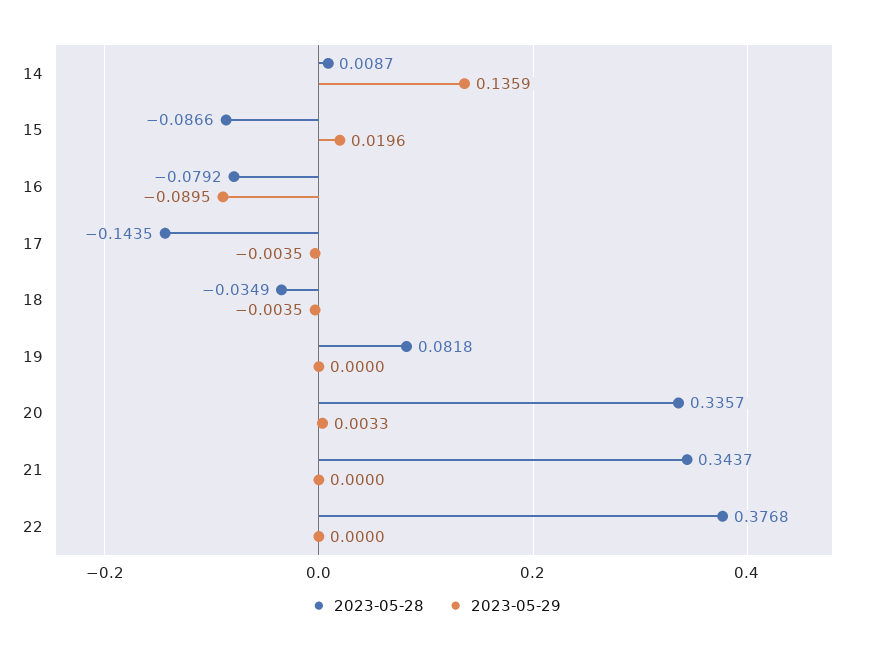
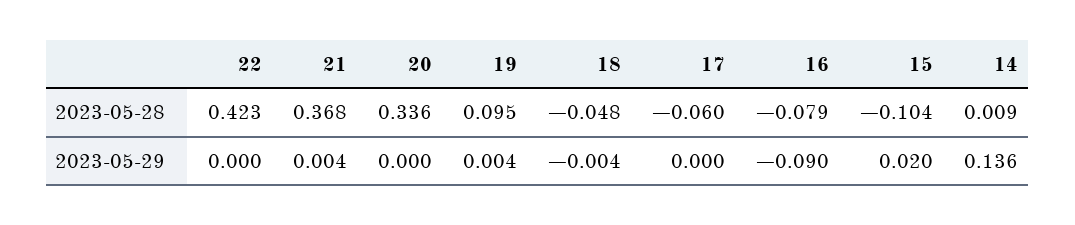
2023-05-28, 15: -0.0866 -> -0.104
2023-05-28, 17: -0.1435 -> -0.06
2023-05-29, 17: -0.0035 -> 0
2023-05-28, 18: -0.0349 -> -0.048
2023-05-28, 19: 0.0818 -> 0.095
2023-05-29, 19: 0 -> 0.004
2023-05-29, 20: 0.0033 -> 0
2023-05-28, 21: 0.3437 -> 0.368
2023-05-29, 21: 0 -> 0.004
2023-05-28, 22: 0.3768 -> 0.423

